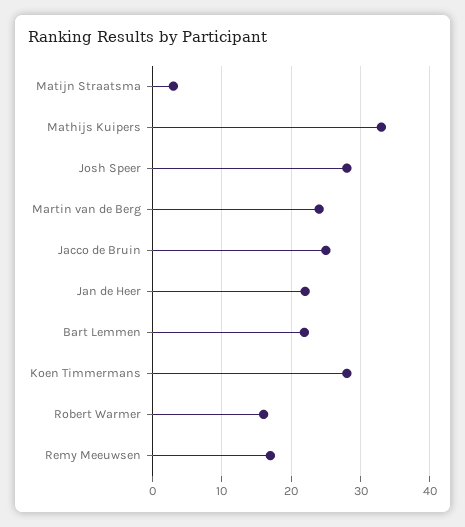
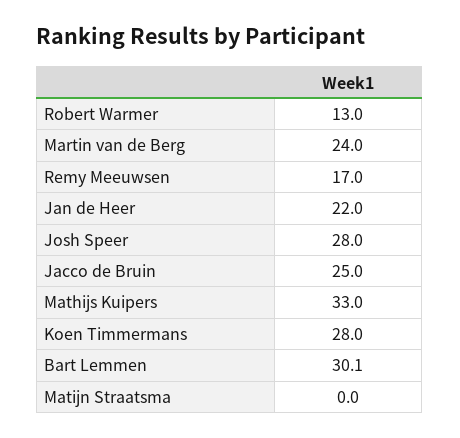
Matijn Straatsma: 3 -> 0
Bart Lemmen: 22 -> 30.1
Robert Warmer: 16 -> 13

